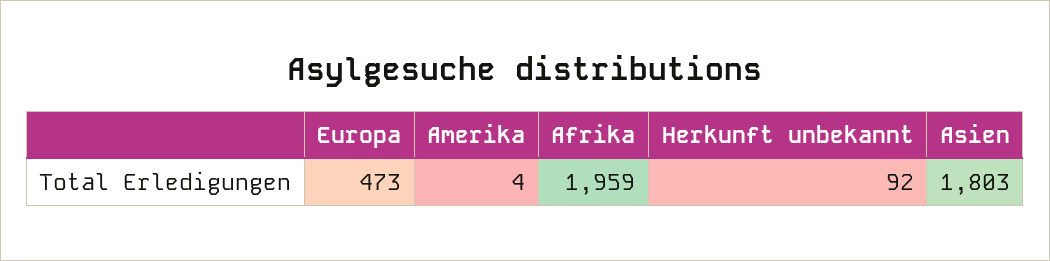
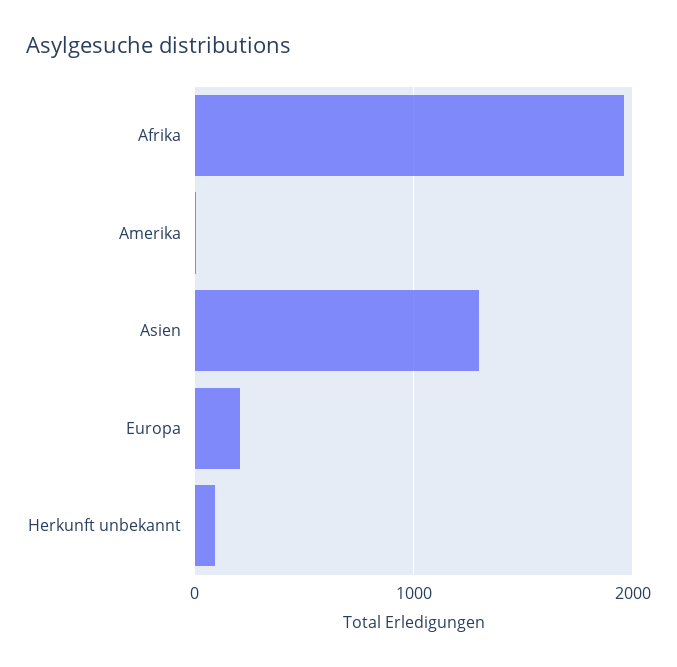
Europa: 473 -> 200
Asien: 1803 -> 1300

